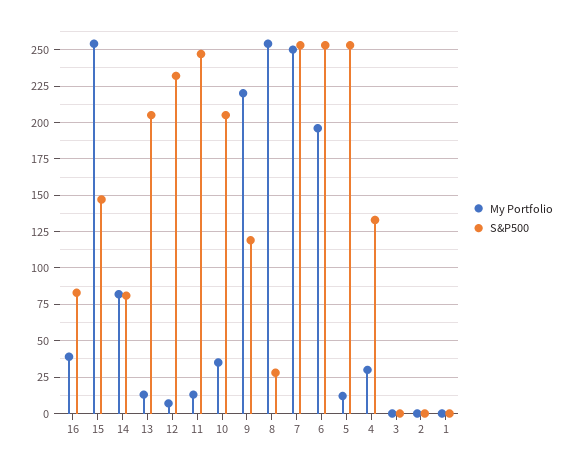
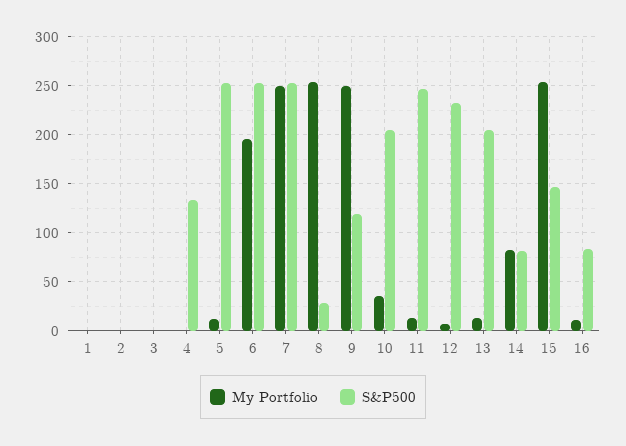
My Portfolio, 16: 40 -> 10
My Portfolio, 9: 220 -> 250
My Portfolio, 4: 30 -> 0

